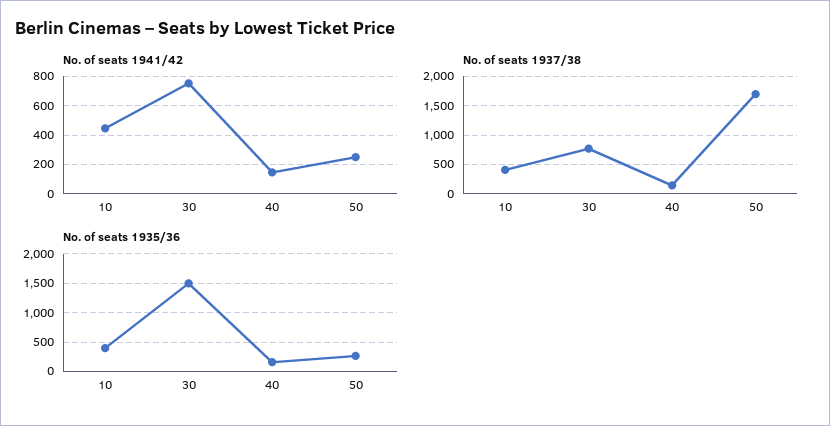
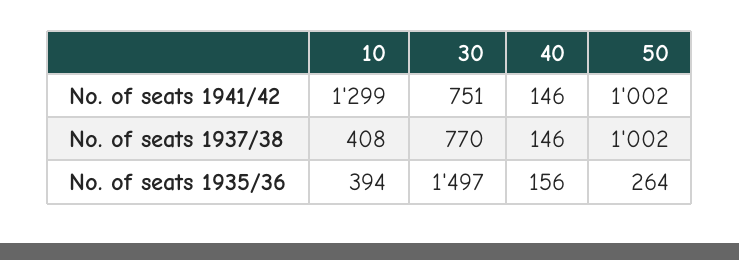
No. of seats 1941/42, 10: 450 -> 1299
No. of seats 1941/42, 50: 250 -> 1002
No. of seats 1937/38, 50: 1750 -> 1002

